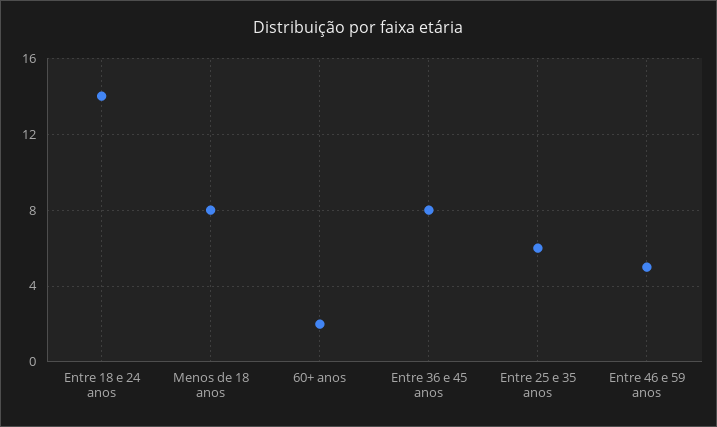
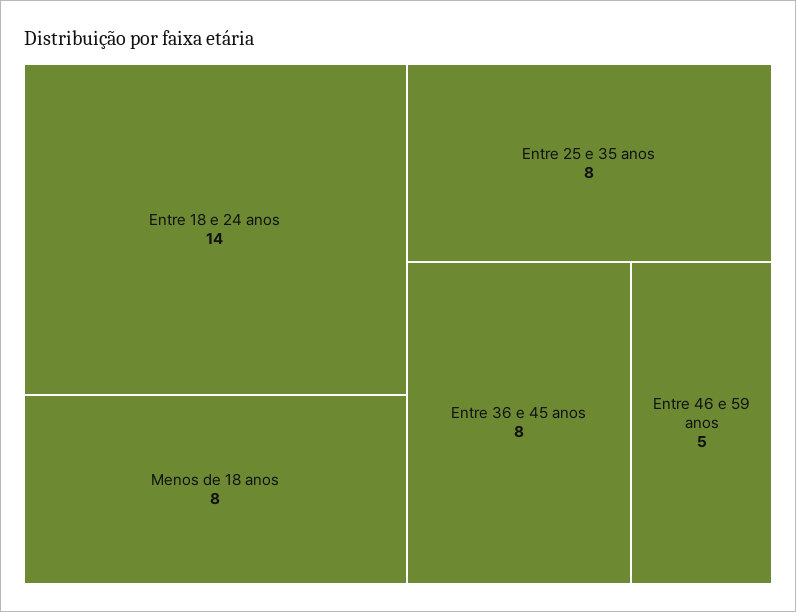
60+ anos: 2 -> none
Entre 25 e 35 anos: 6 -> 8

